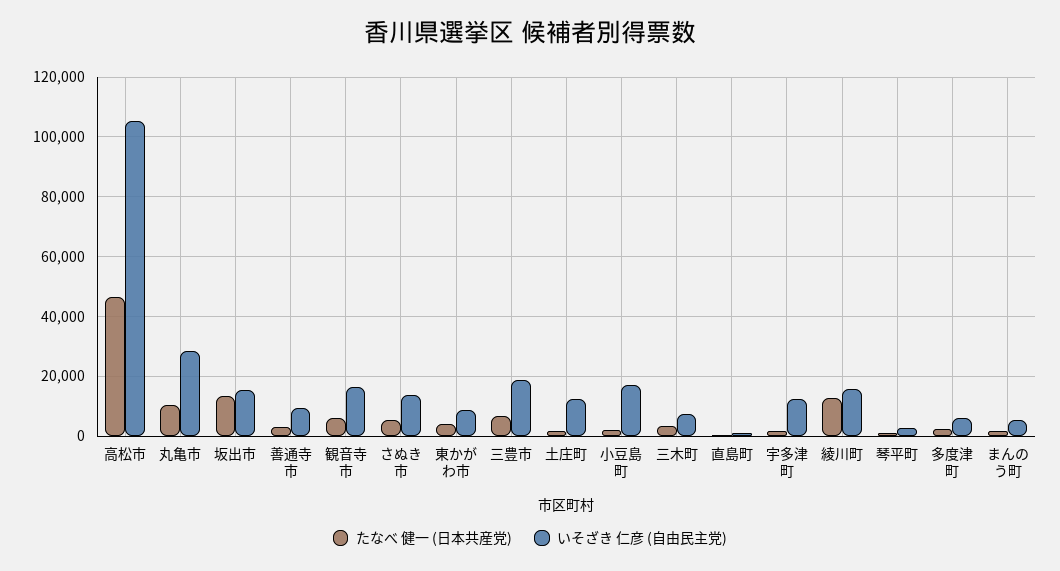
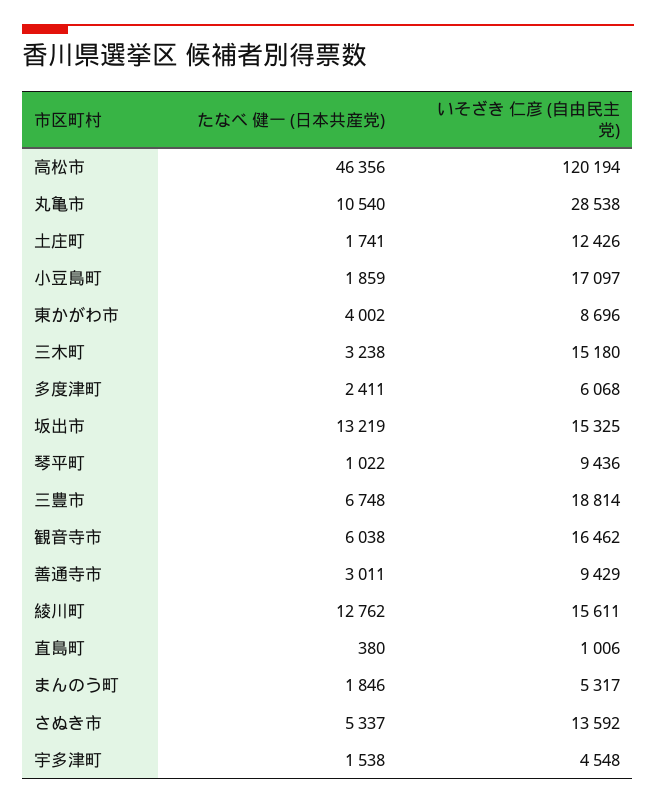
いそざき 仁彦 (自由民主党), 高松市: 105000 -> 120194
いそざき 仁彦 (自由民主党), 三木町: 7500 -> 15180
いそざき 仁彦 (自由民主党), 宇多津町: 12500 -> 4548
いそざき 仁彦 (自由民主党), 琴平町: 2500 -> 9436

